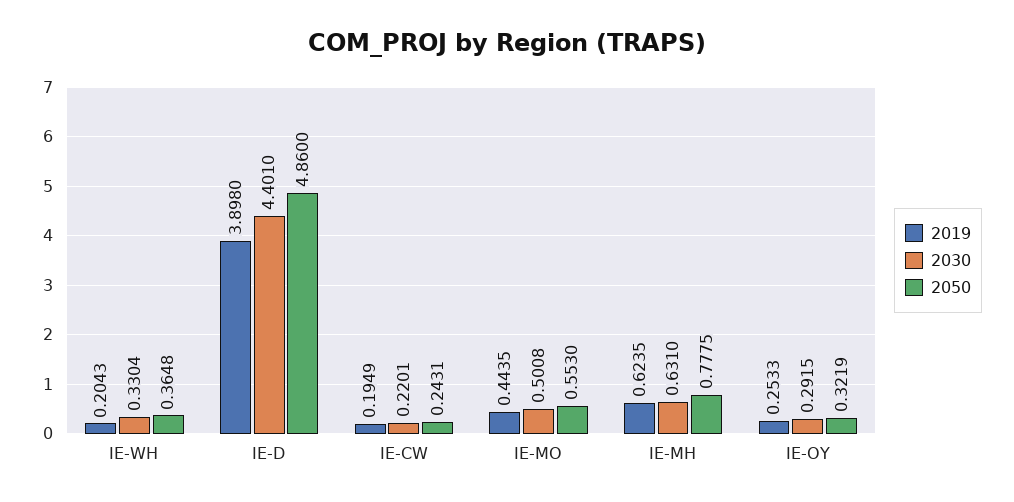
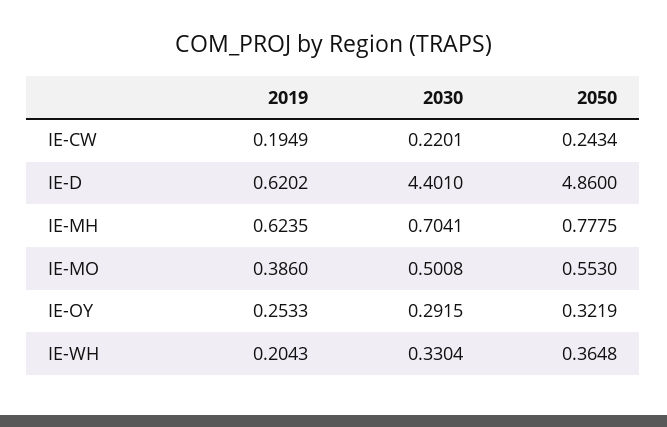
2019, IE-D: 3.898 -> 0.6202
2050, IE-CW: 0.2431 -> 0.2434
2019, IE-MO: 0.4435 -> 0.386
2030, IE-MH: 0.631 -> 0.7041

